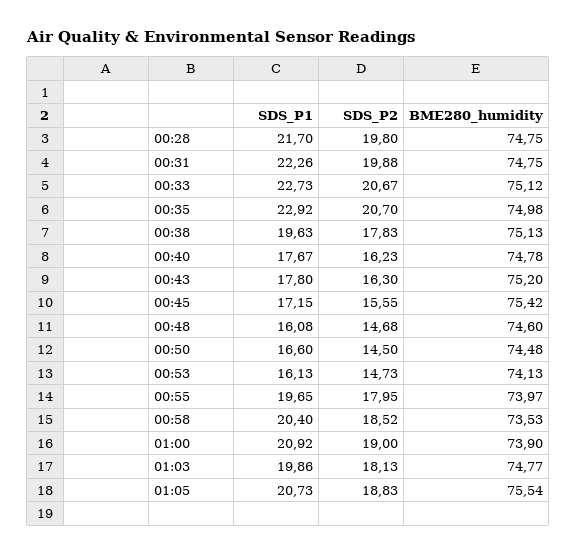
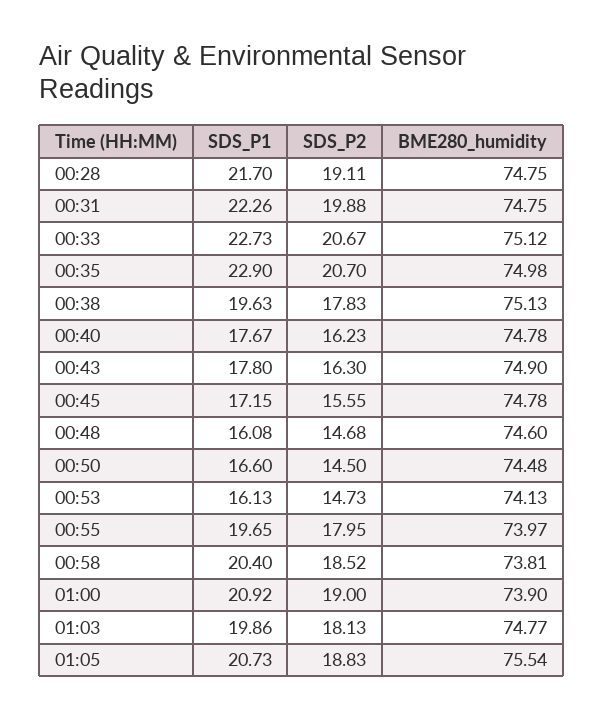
SDS_P2, 00:28: 19.8 -> 19.11
SDS_P1, 00:35: 22.92 -> 22.9
BME280_humidity, 00:43: 75.2 -> 74.9
BME280_humidity, 00:45: 75.42 -> 74.78
BME280_humidity, 00:58: 73.53 -> 73.81

